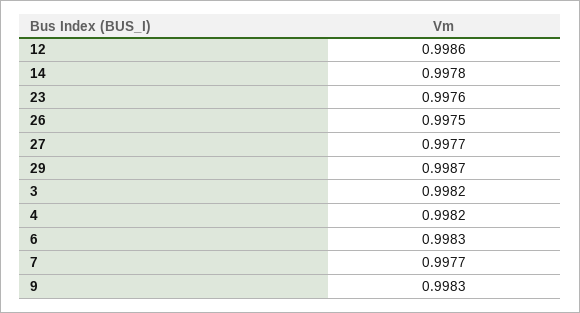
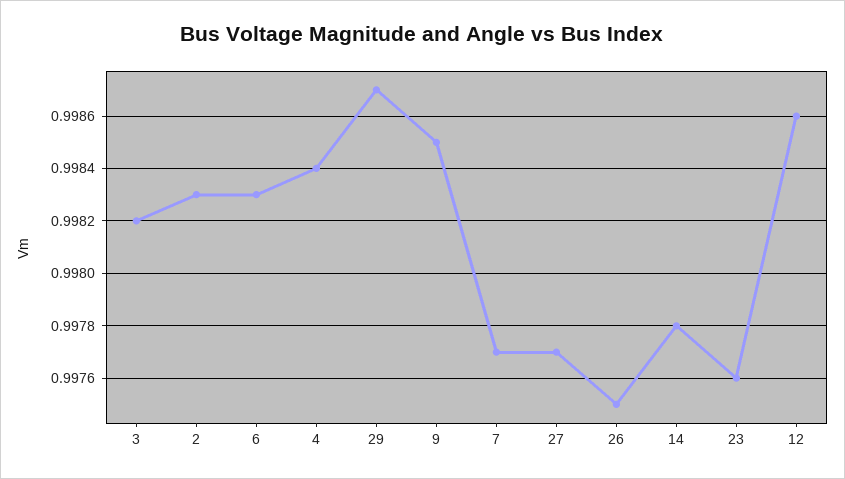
4: 0.9982 -> 0.9984
9: 0.9983 -> 0.9985
2: none -> 0.9983

